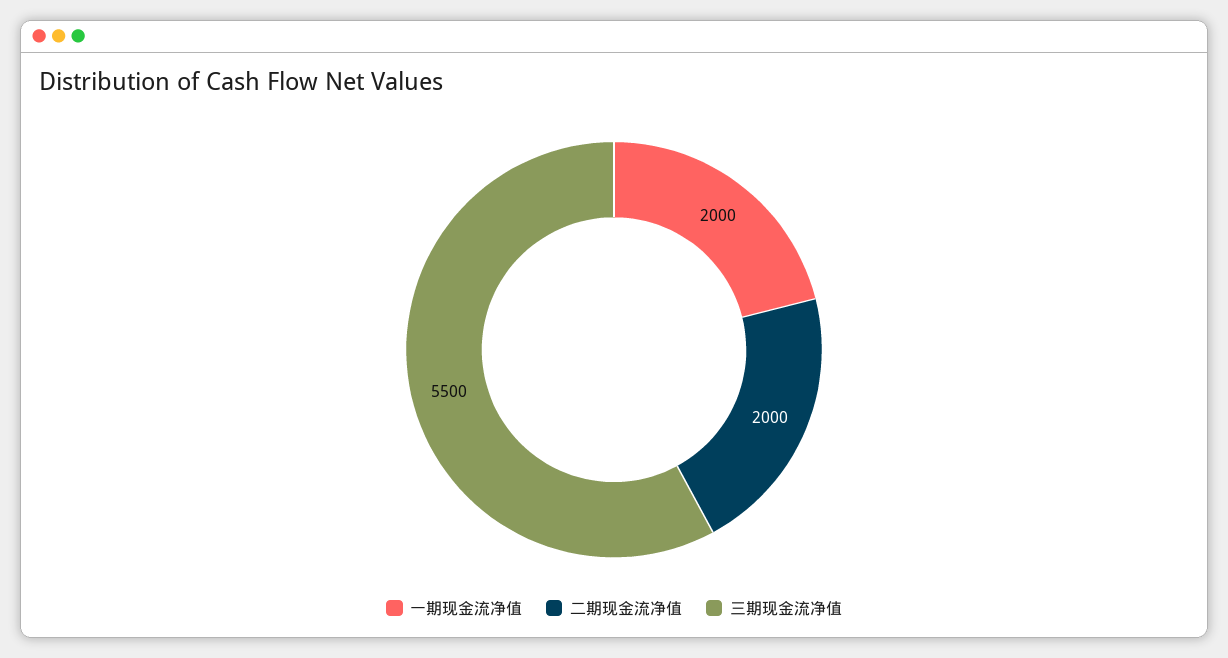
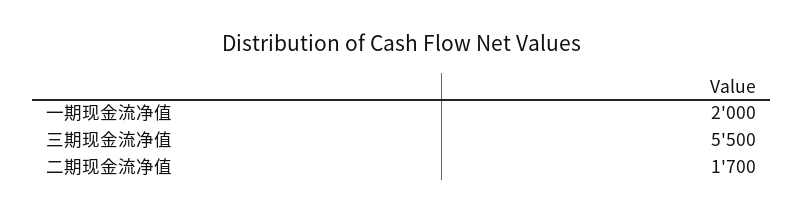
二期现金流净值: 2000 -> 1700

